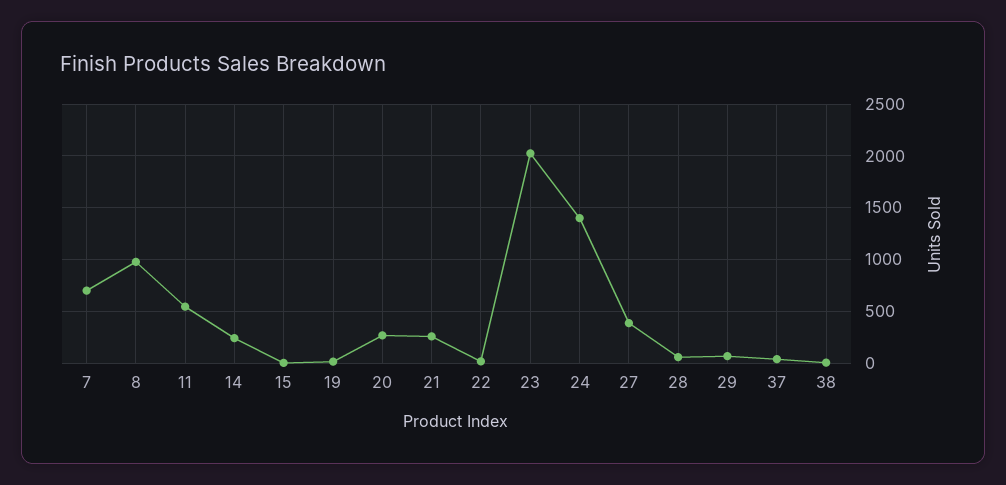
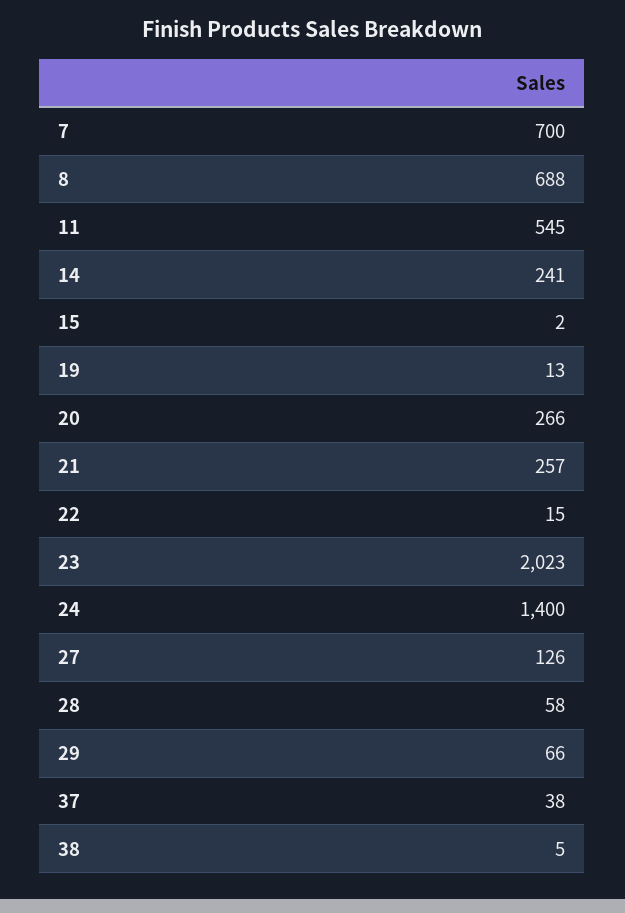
8: 1000 -> 688
27: 400 -> 126

